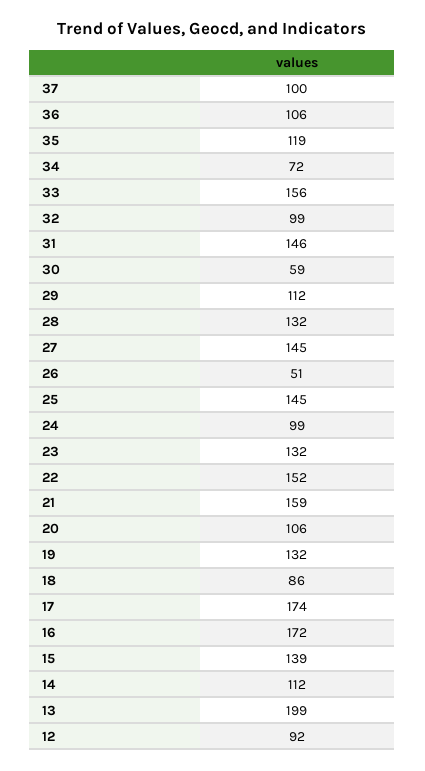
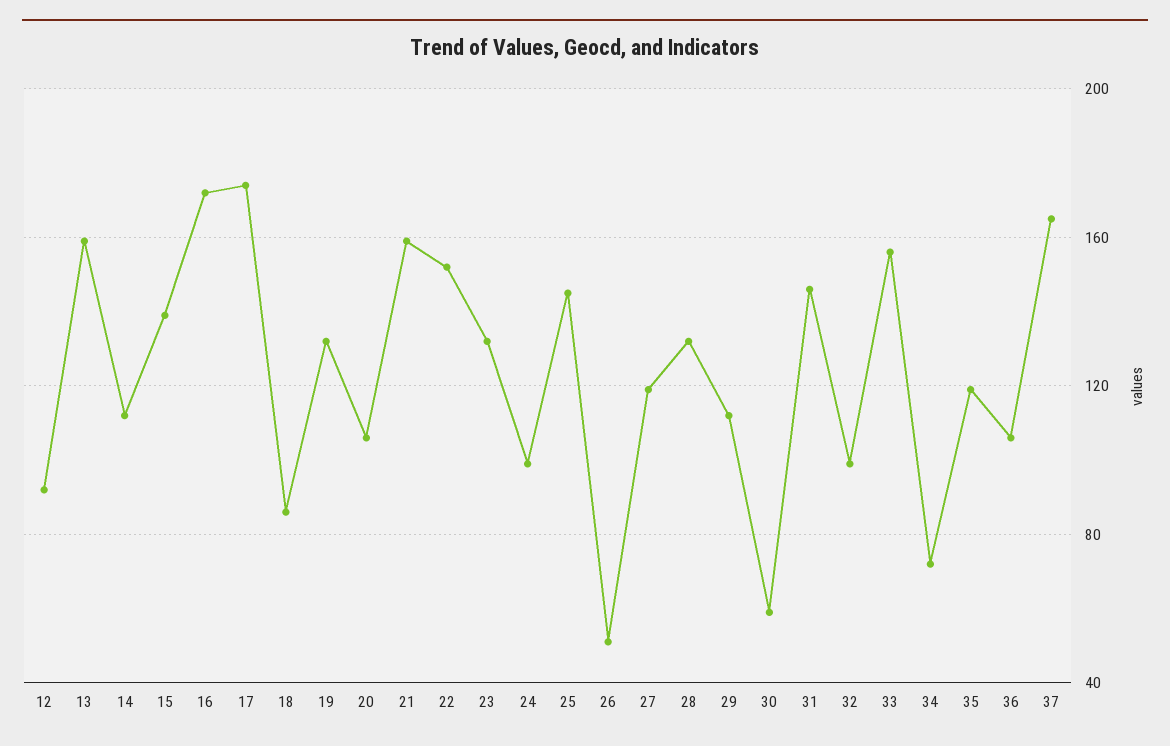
37: 100 -> 165
27: 145 -> 120
13: 199 -> 160

